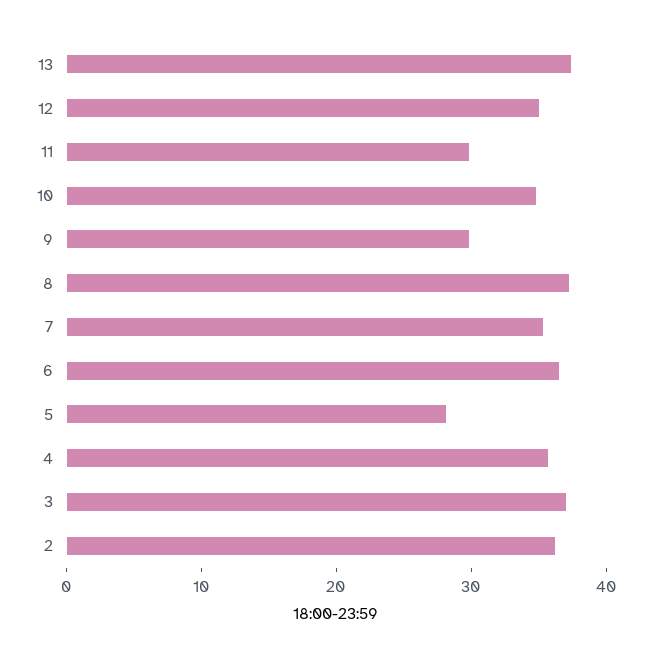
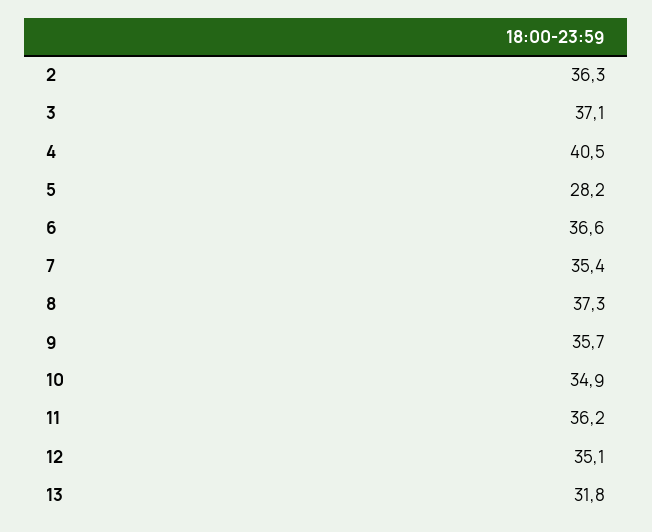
13: 38 -> 31.8
11: 30 -> 36.2
9: 30 -> 35.7
4: 36 -> 40.5

